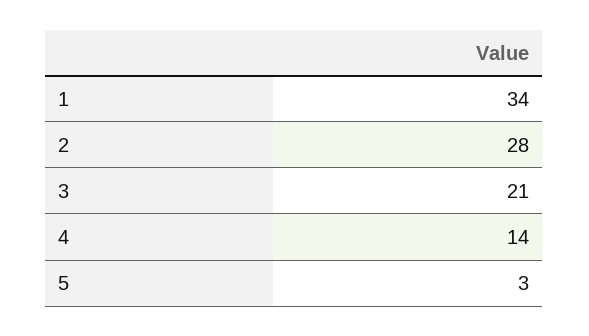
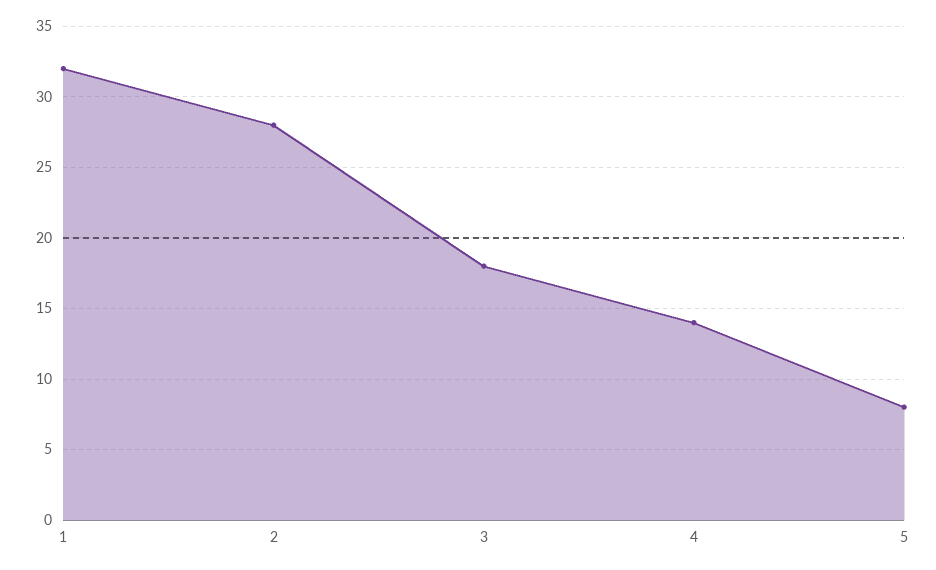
1: 34 -> 32
3: 21 -> 18
5: 3 -> 8

